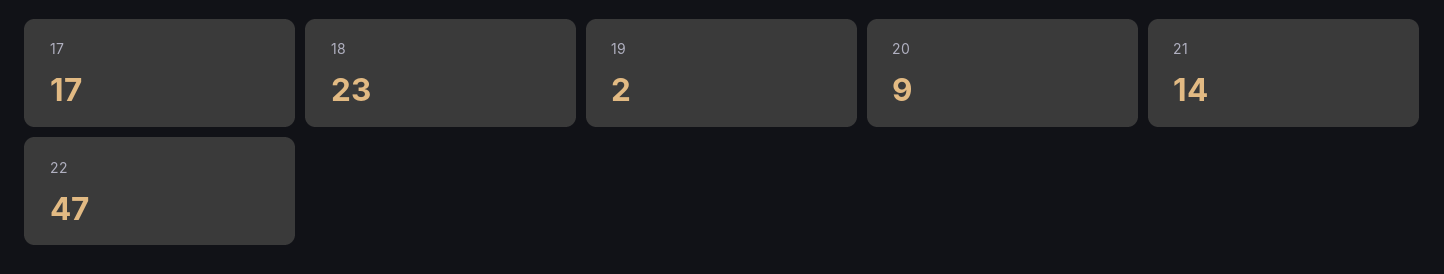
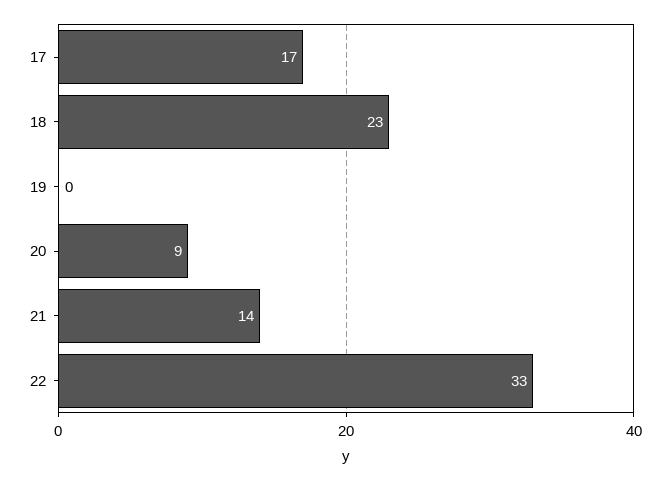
19: 2 -> 0
22: 47 -> 33

